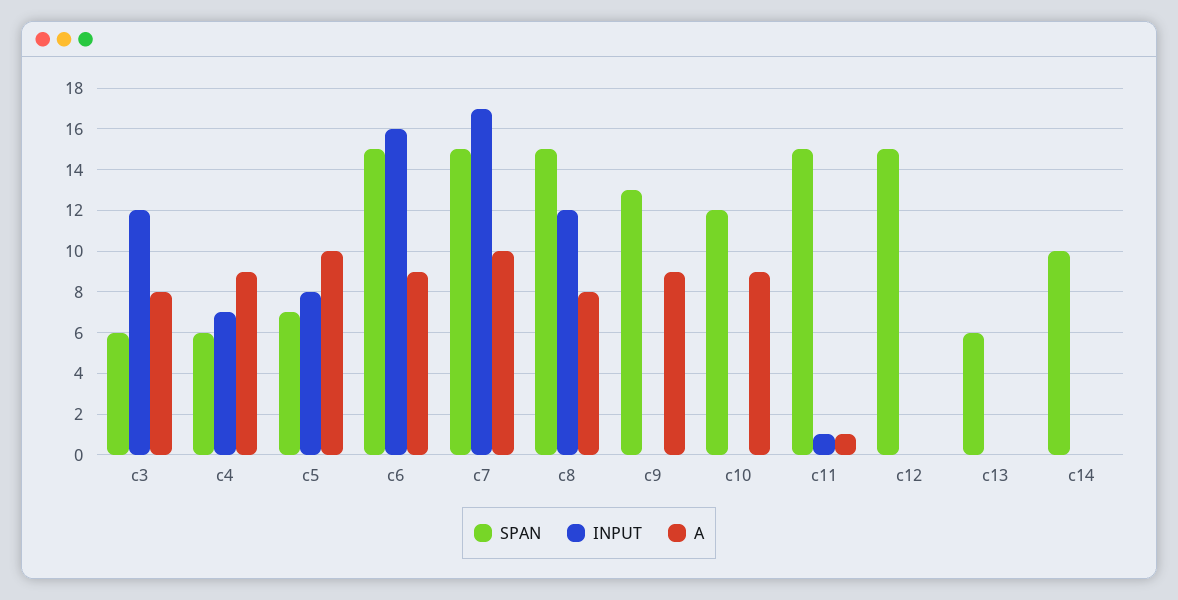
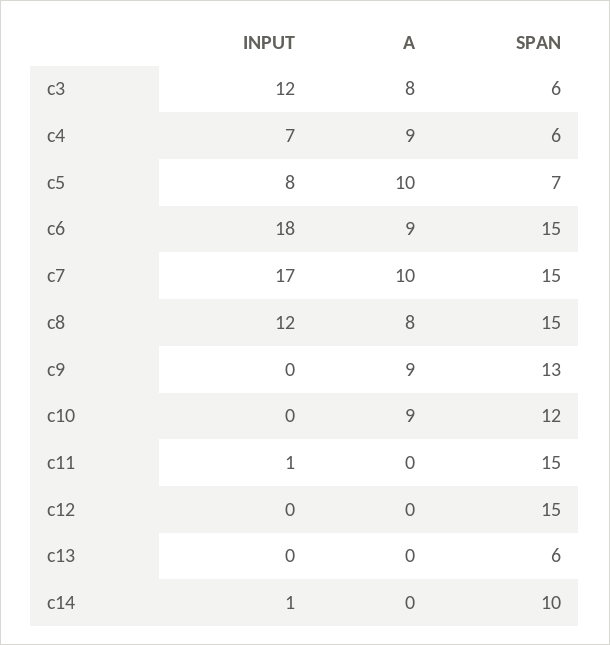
INPUT, c6: 16 -> 18
A, c11: 1 -> 0
INPUT, c14: 0 -> 1

